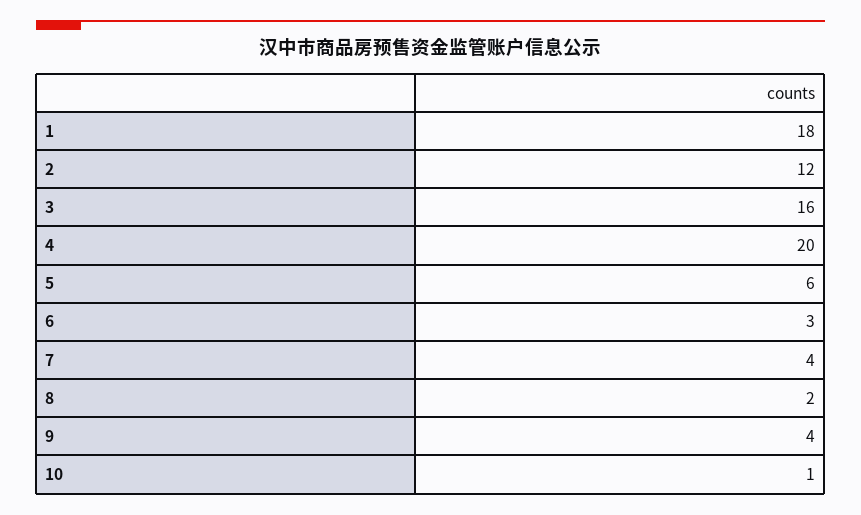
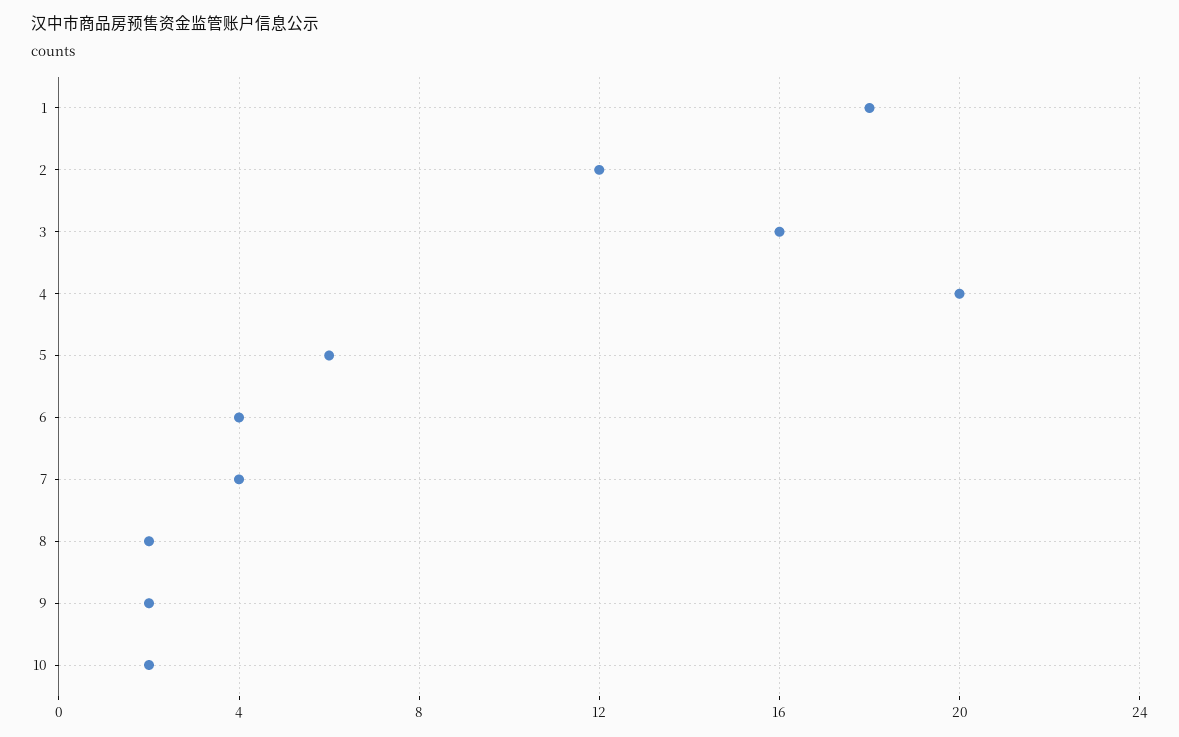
6: 3 -> 4
9: 4 -> 2
10: 1 -> 2

